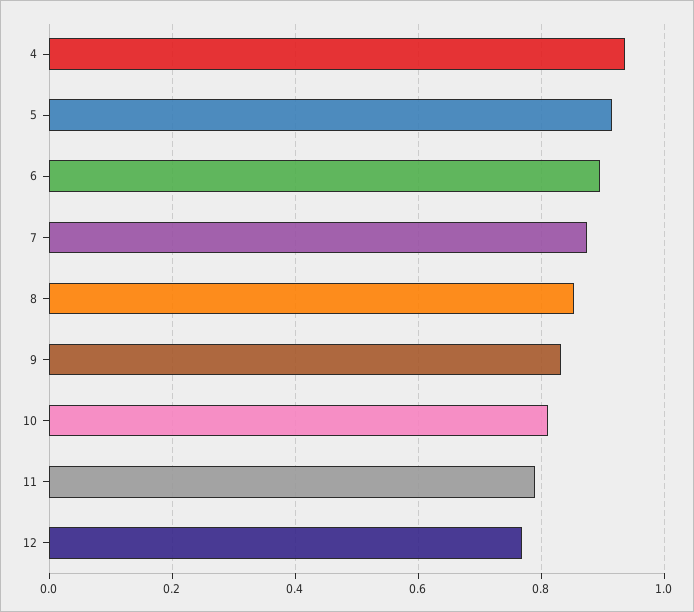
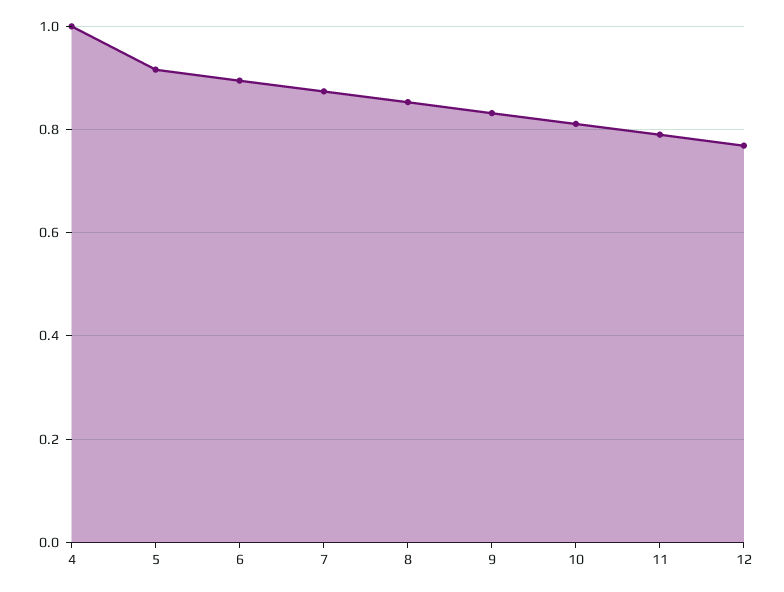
4: 0.94 -> 1

